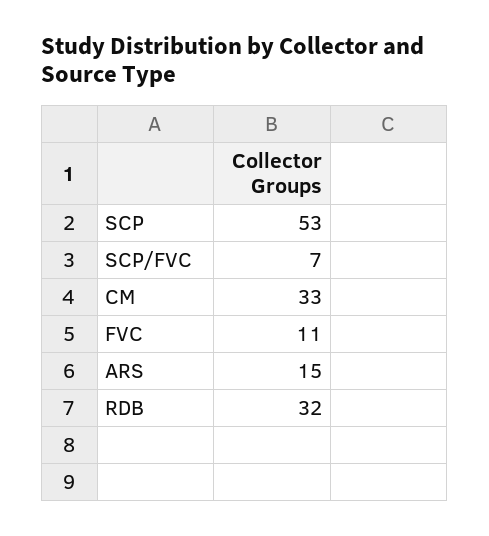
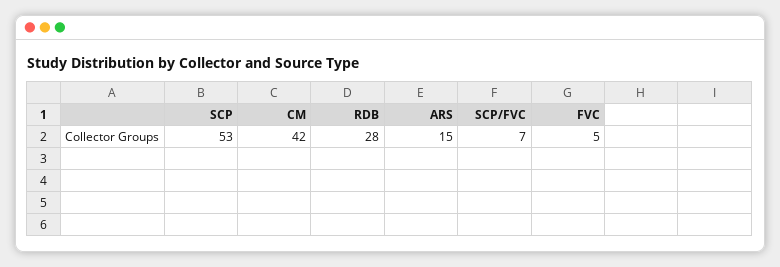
CM: 33 -> 42
FVC: 11 -> 5
RDB: 32 -> 28

